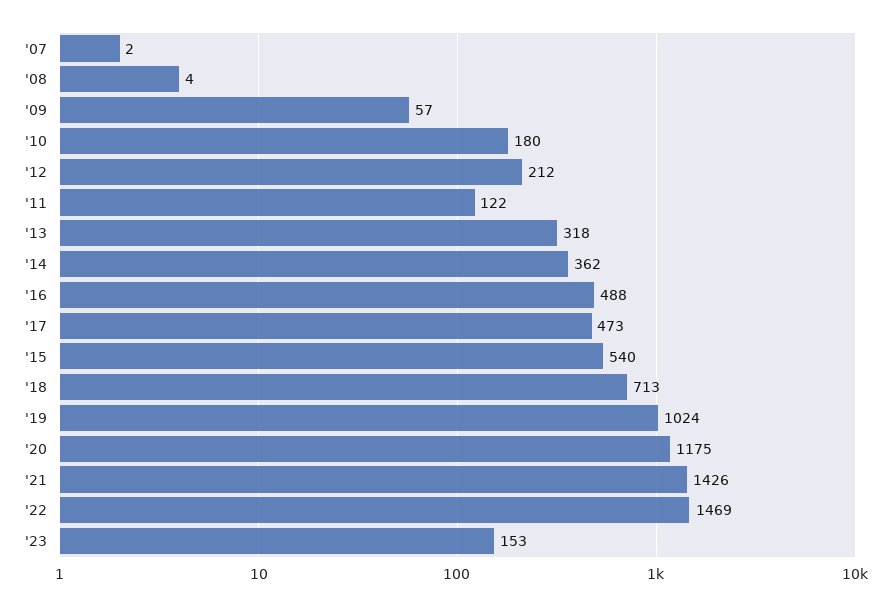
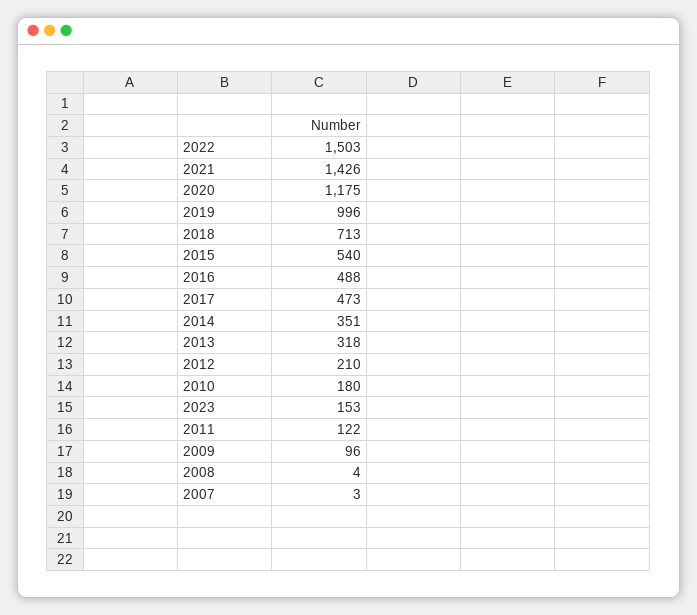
'07: 2 -> 3
'09: 57 -> 96
'12: 212 -> 210
'14: 362 -> 351
'19: 1024 -> 996
'22: 1469 -> 1503

